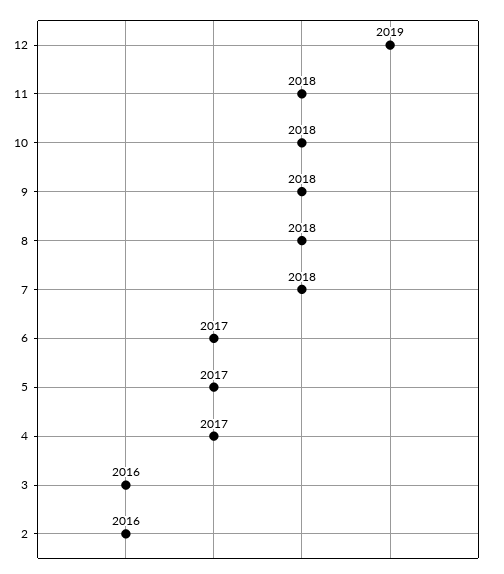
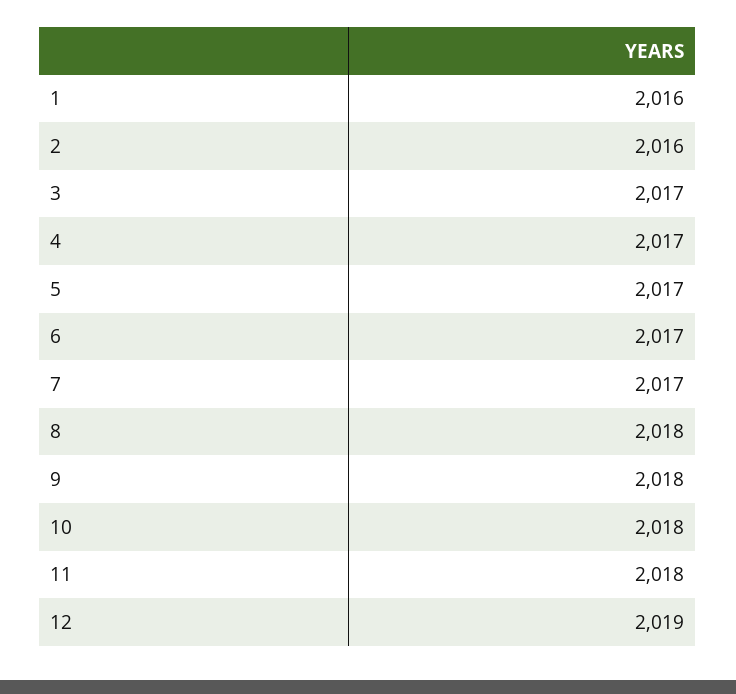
7: 2018 -> 2017
3: 2016 -> 2017
1: none -> 2016

